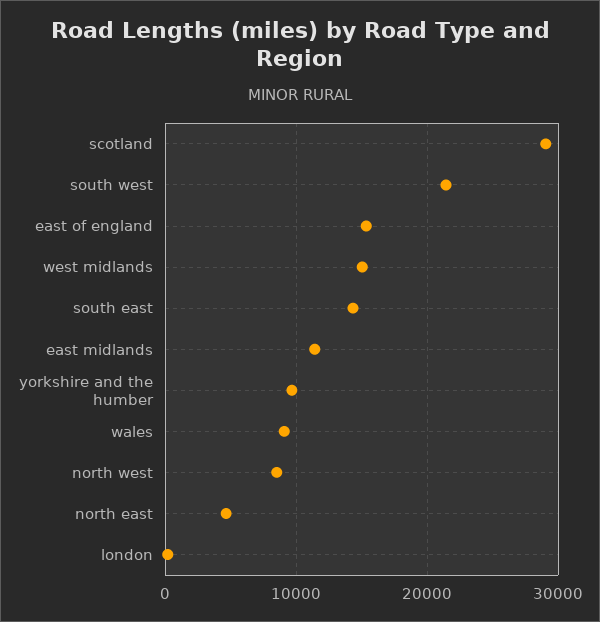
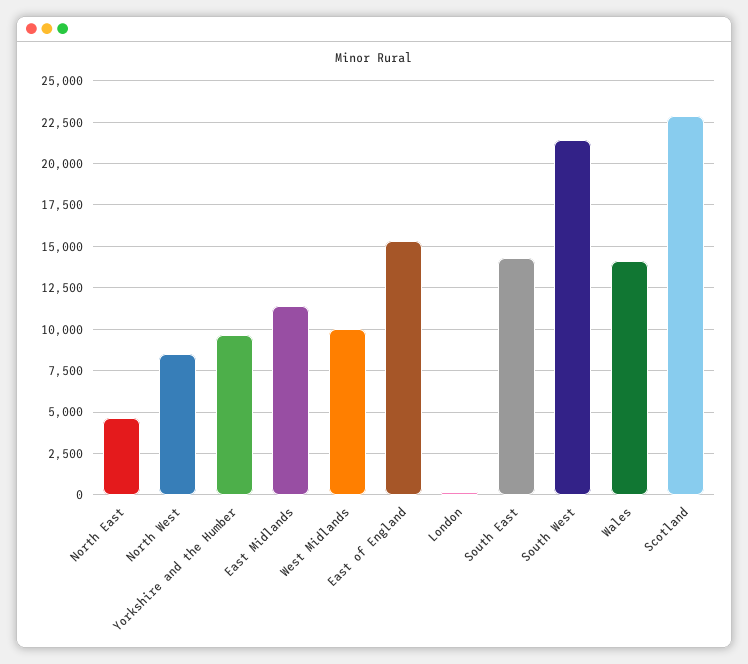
scotland: 29000 -> 23000
west midlands: 15000 -> 10000
wales: 9000 -> 14000

